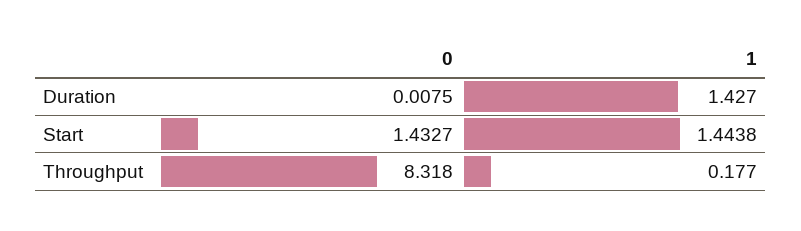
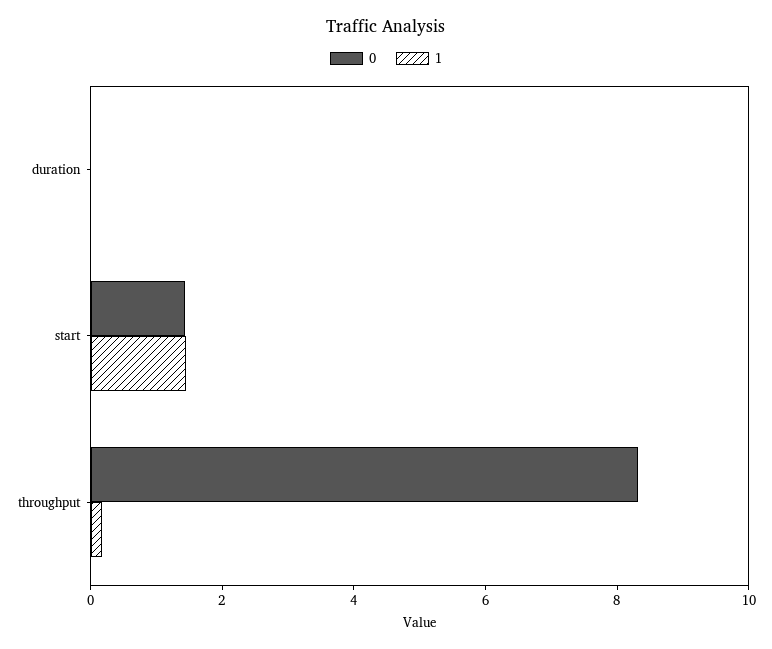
1, Duration: 1.427 -> 0

